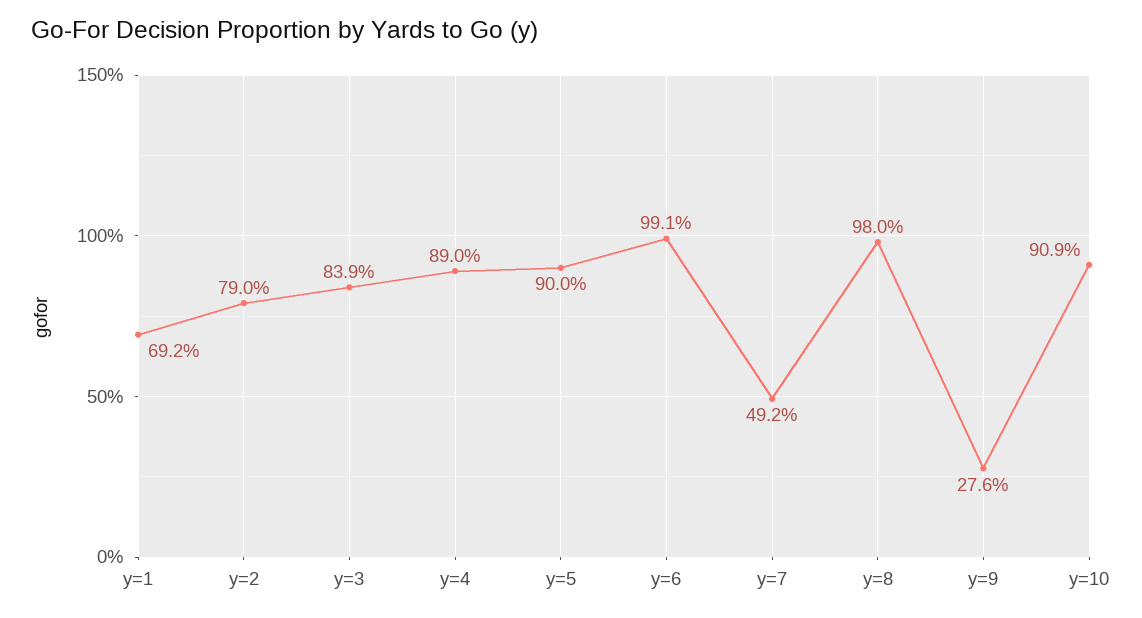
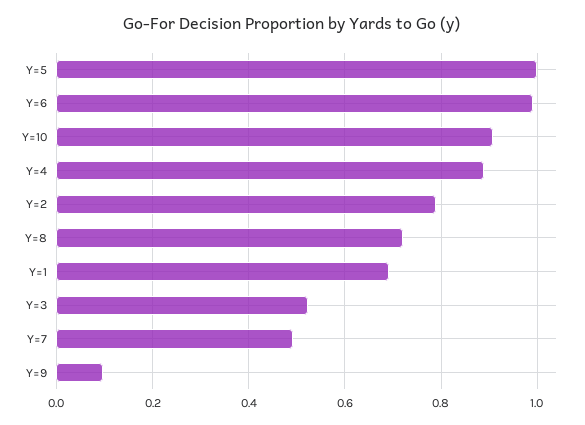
y=3: 0.839 -> 0.52
y=5: 0.9 -> 1
y=8: 0.98 -> 0.72
y=9: 0.276 -> 0.1

